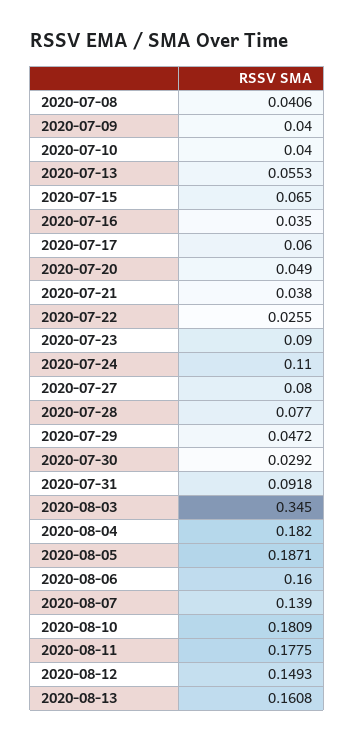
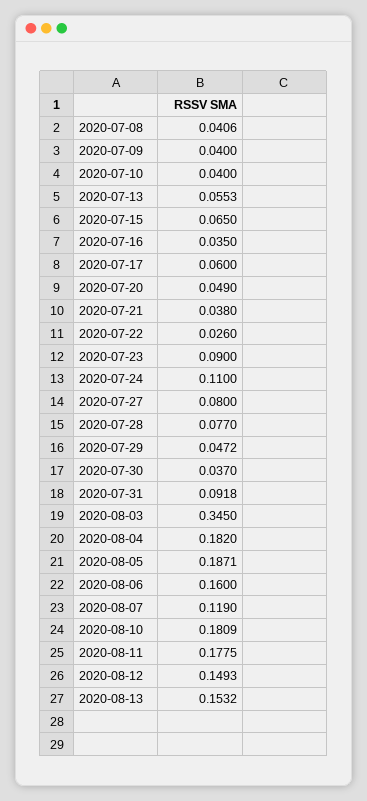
2020-07-22: 0.0255 -> 0.026
2020-07-30: 0.0292 -> 0.037
2020-08-07: 0.139 -> 0.119
2020-08-13: 0.1608 -> 0.1532

